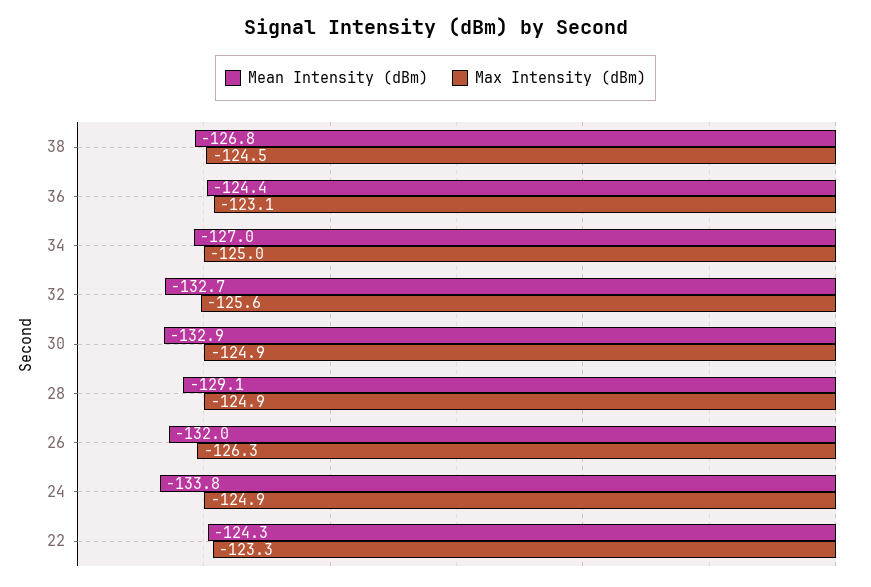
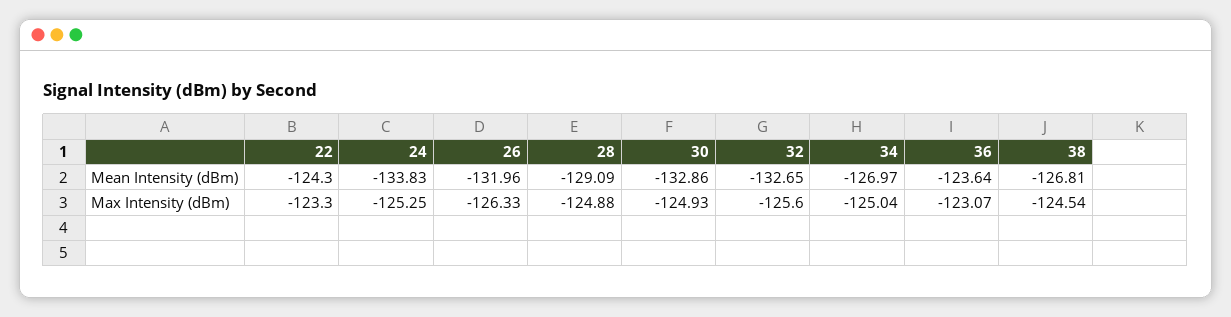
Mean Intensity (dBm), 36: -124.4 -> -123.64
Max Intensity (dBm), 24: -124.9 -> -125.25

